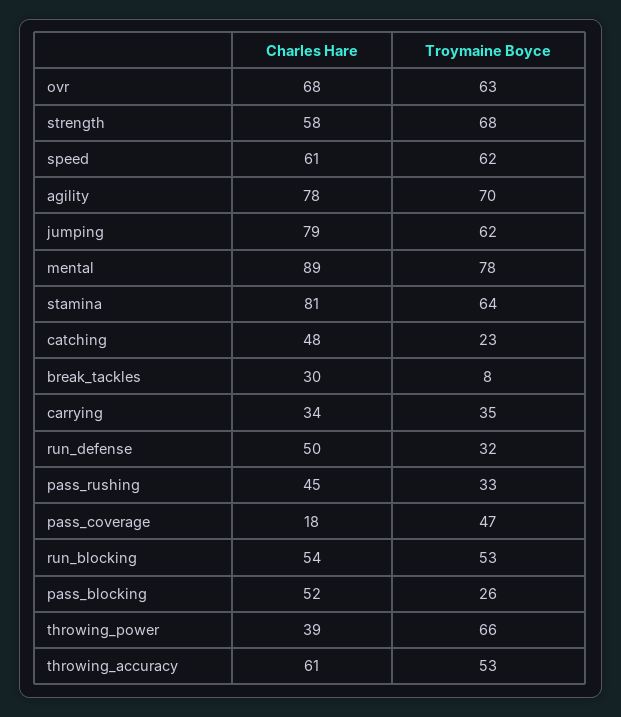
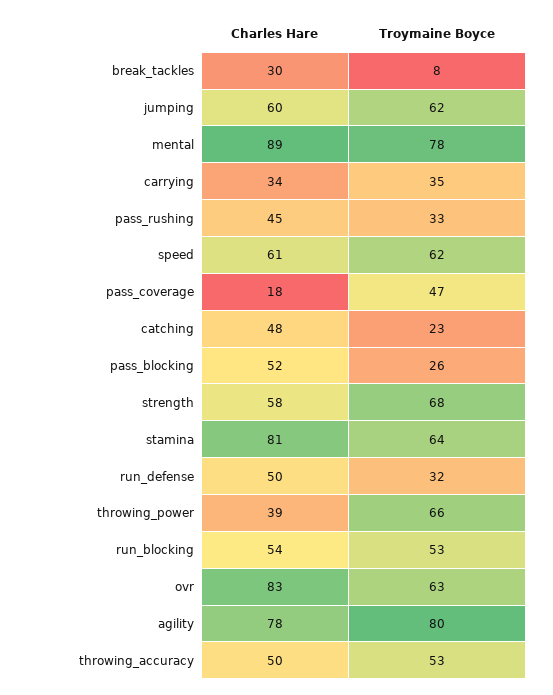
Charles Hare, ovr: 68 -> 83
Troymaine Boyce, agility: 70 -> 80
Charles Hare, jumping: 79 -> 60
Charles Hare, throwing_accuracy: 61 -> 50

